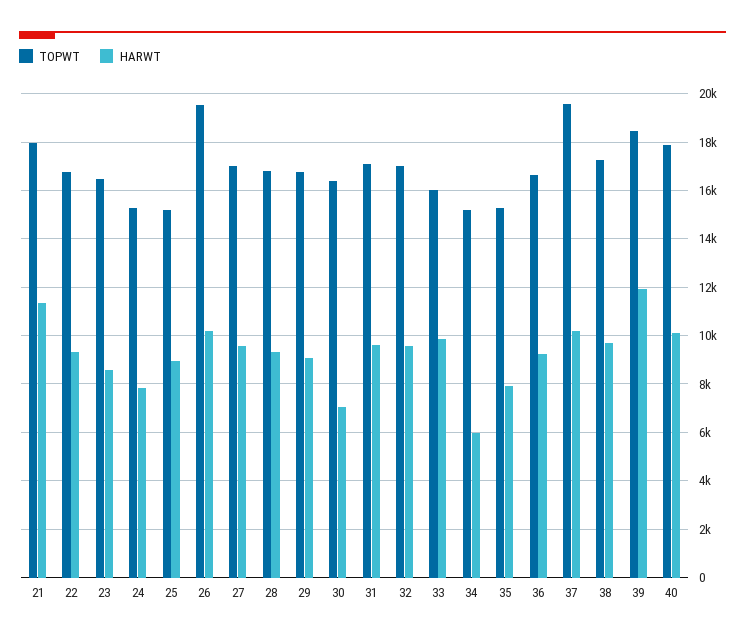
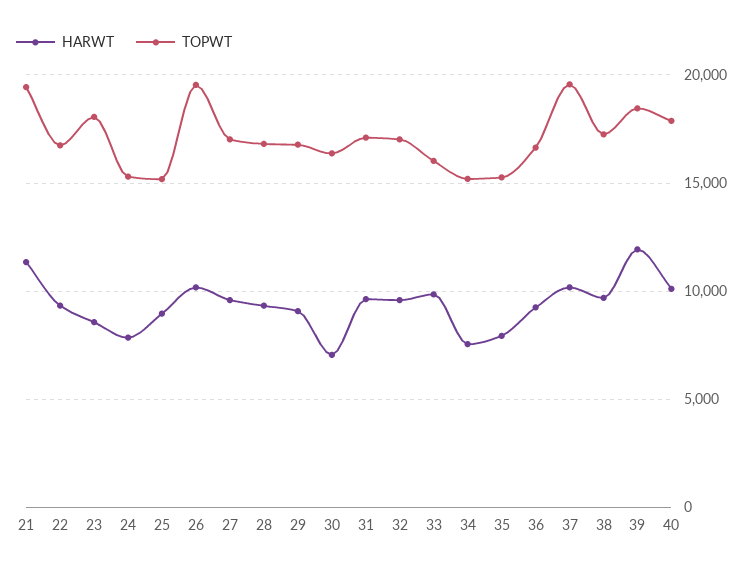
TOPWT, 21: 18000 -> 19500
TOPWT, 23: 16500 -> 18000
HARWT, 34: 6000 -> 7500

